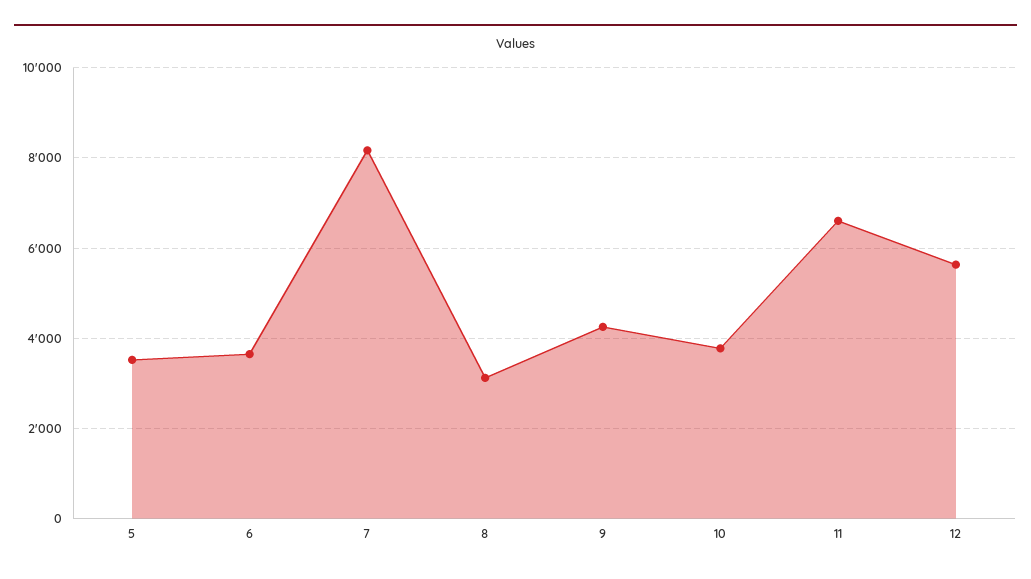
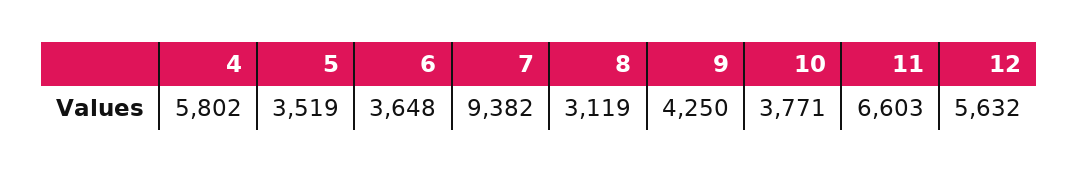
7: 8200 -> 9382
4: none -> 5802

